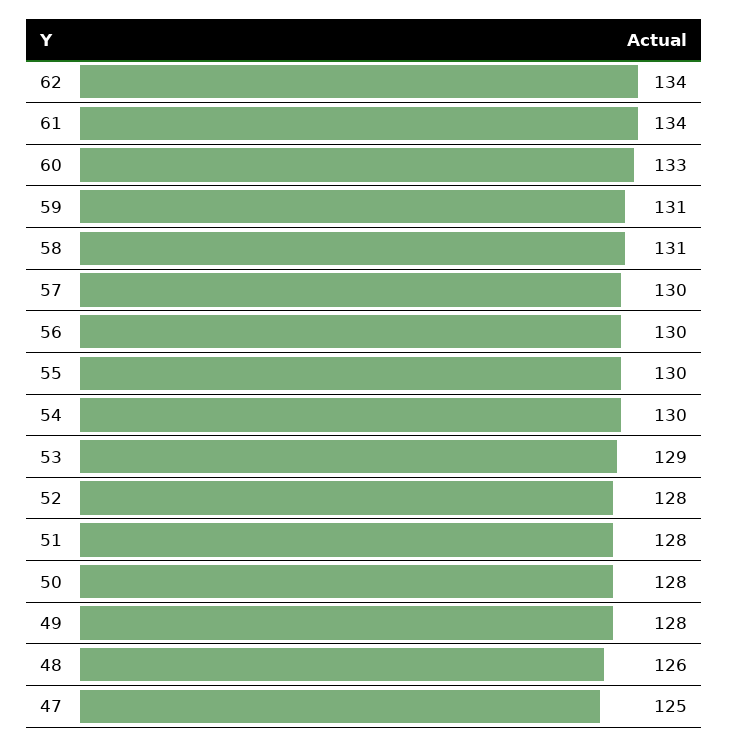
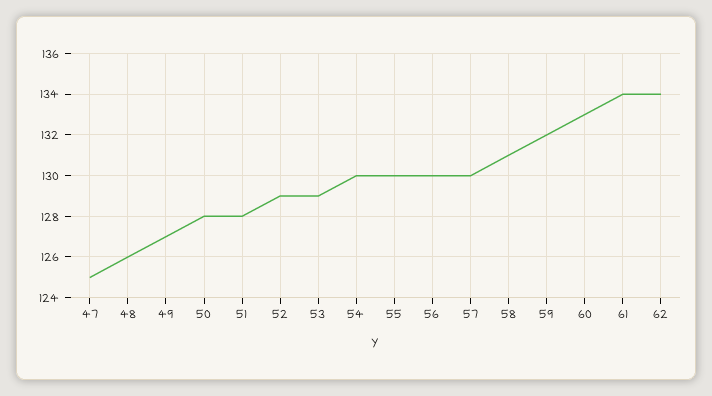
59: 131 -> 132
52: 128 -> 129
49: 128 -> 127

